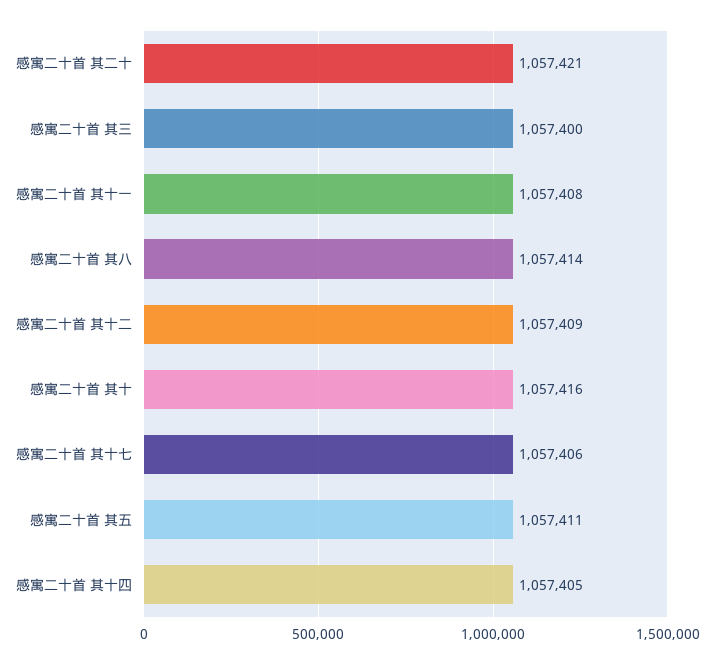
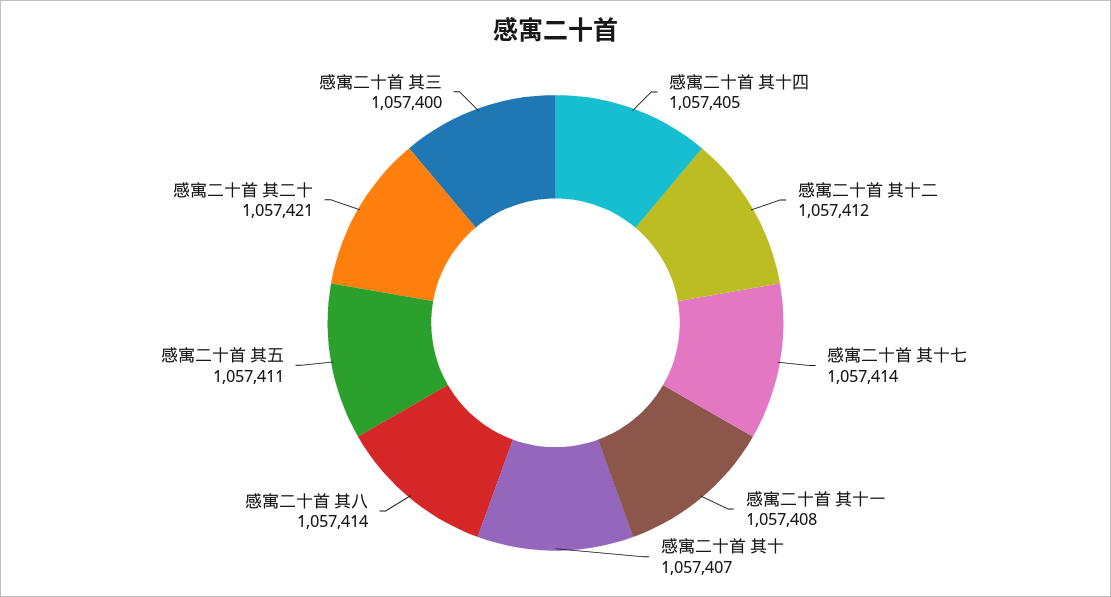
感寓二十首 其十二: 1057409 -> 1057412
感寓二十首 其十: 1057416 -> 1057407
感寓二十首 其十七: 1057406 -> 1057414

